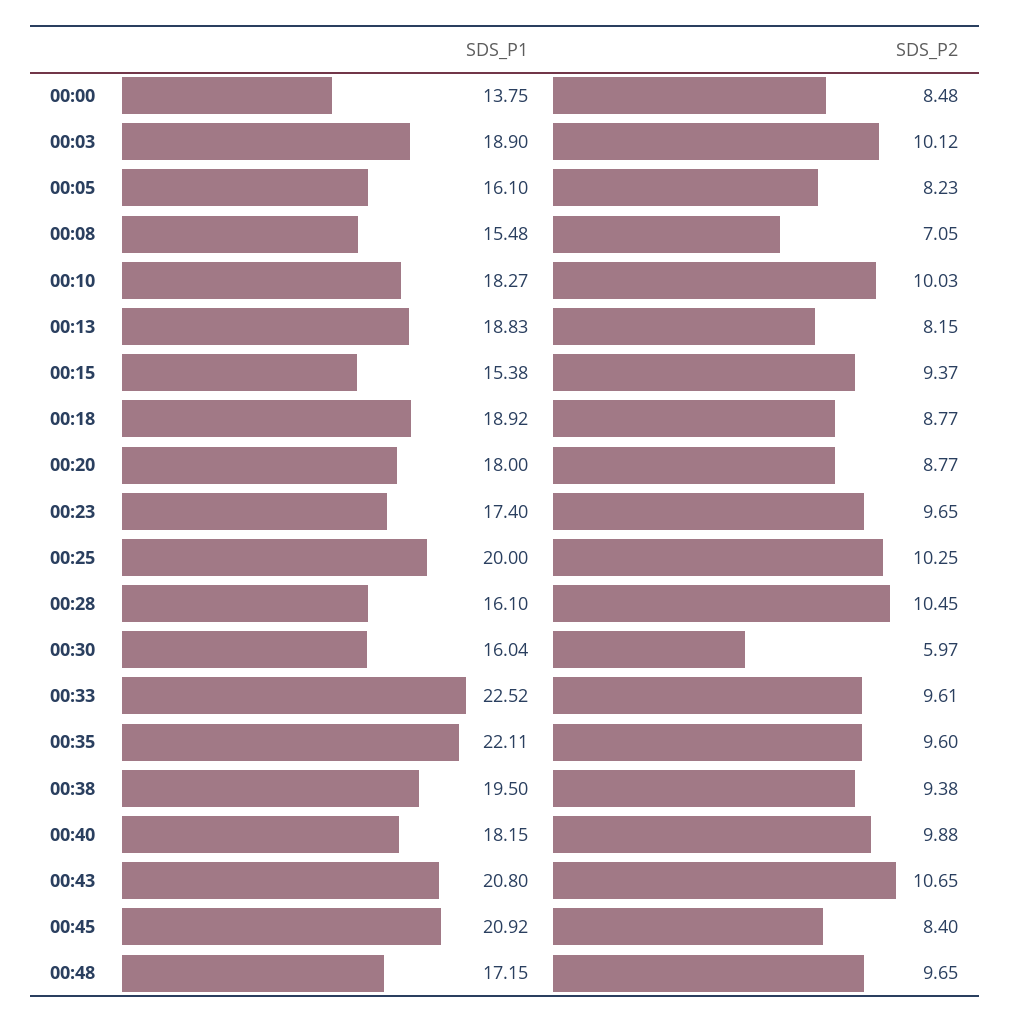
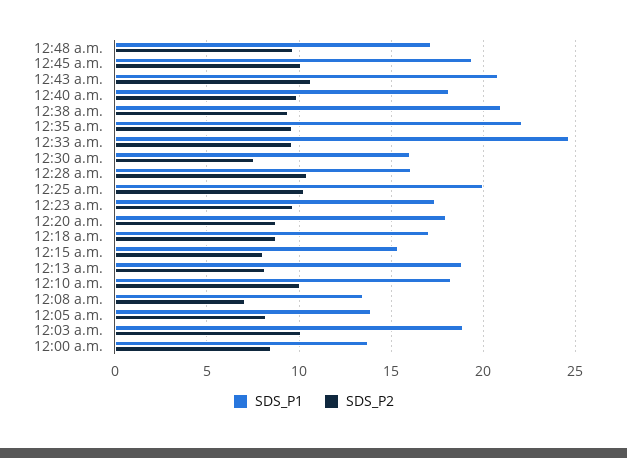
SDS_P1, 00:05: 16.1 -> 14
SDS_P1, 00:08: 15.48 -> 13.5
SDS_P2, 00:15: 9.37 -> 8
SDS_P1, 00:18: 18.92 -> 17
SDS_P2, 00:30: 5.97 -> 7.5
SDS_P1, 00:33: 22.52 -> 24.5
SDS_P1, 00:38: 19.5 -> 21
SDS_P1, 00:45: 20.92 -> 19.5
SDS_P2, 00:45: 8.4 -> 10

